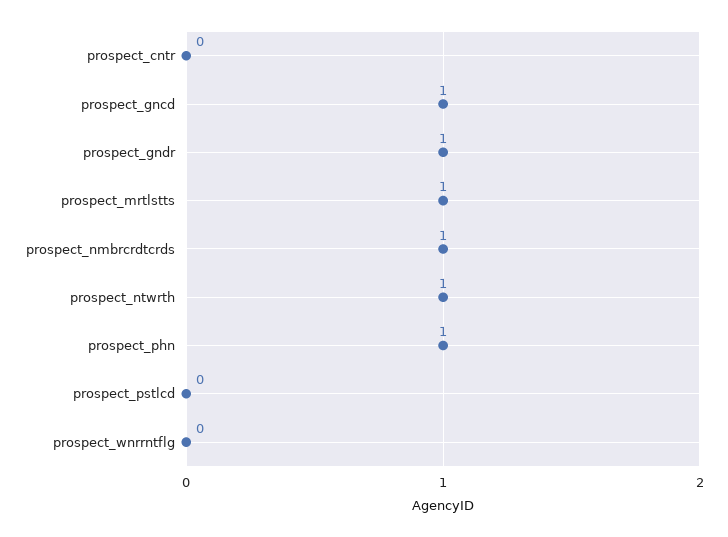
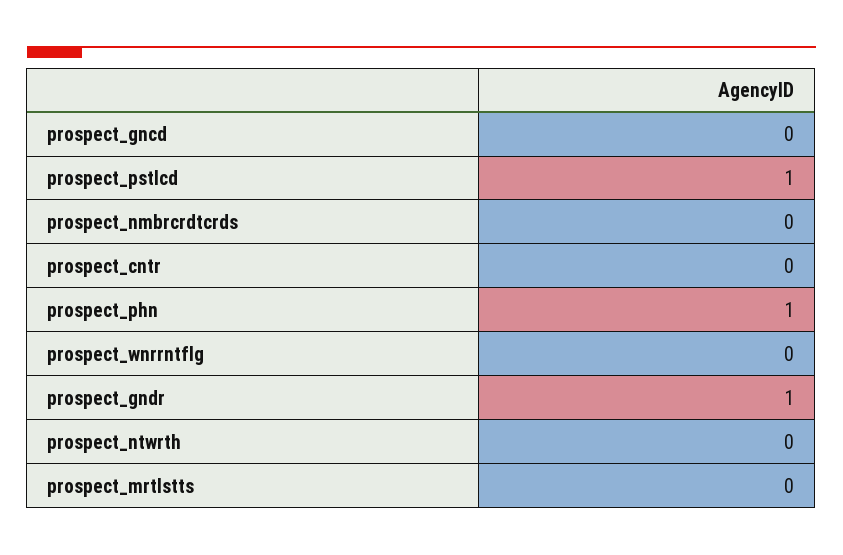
prospect_gncd: 1 -> 0
prospect_mrtlstts: 1 -> 0
prospect_nmbrcrdtcrds: 1 -> 0
prospect_ntwrth: 1 -> 0
prospect_pstlcd: 0 -> 1

